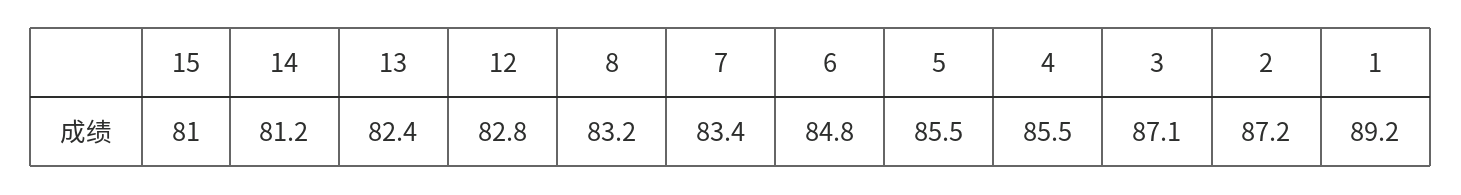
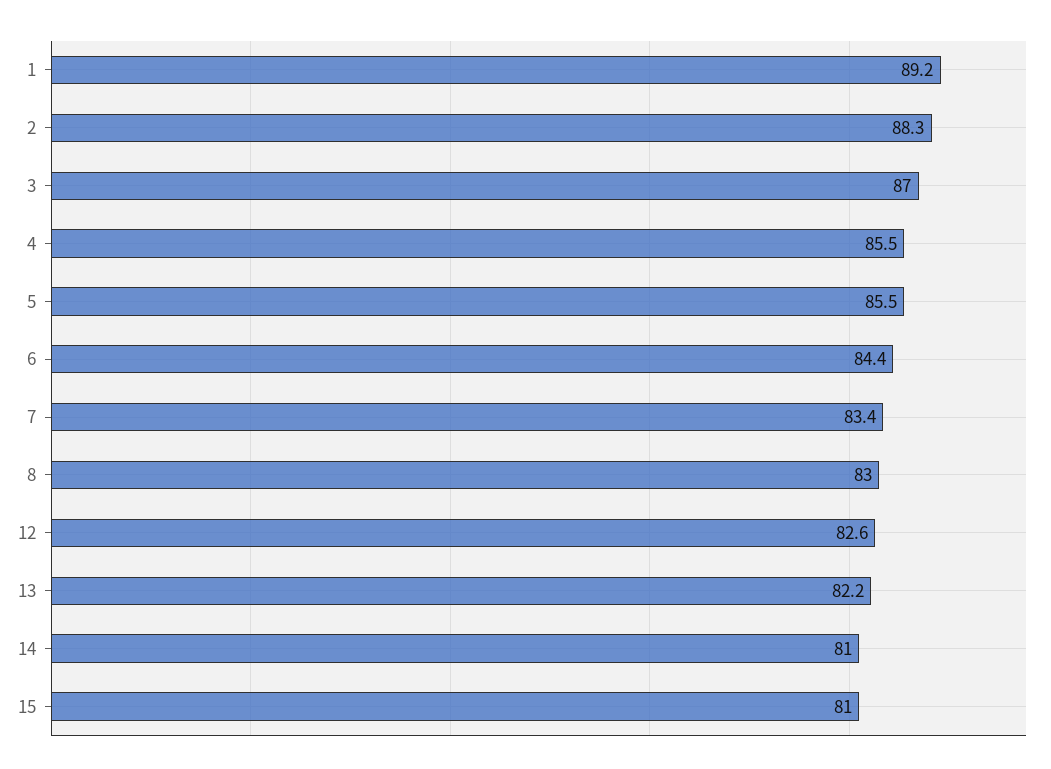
14: 81.2 -> 81
13: 82.4 -> 82.2
12: 82.8 -> 82.6
8: 83.2 -> 83
6: 84.8 -> 84.4
3: 87.1 -> 87
2: 87.2 -> 88.3

